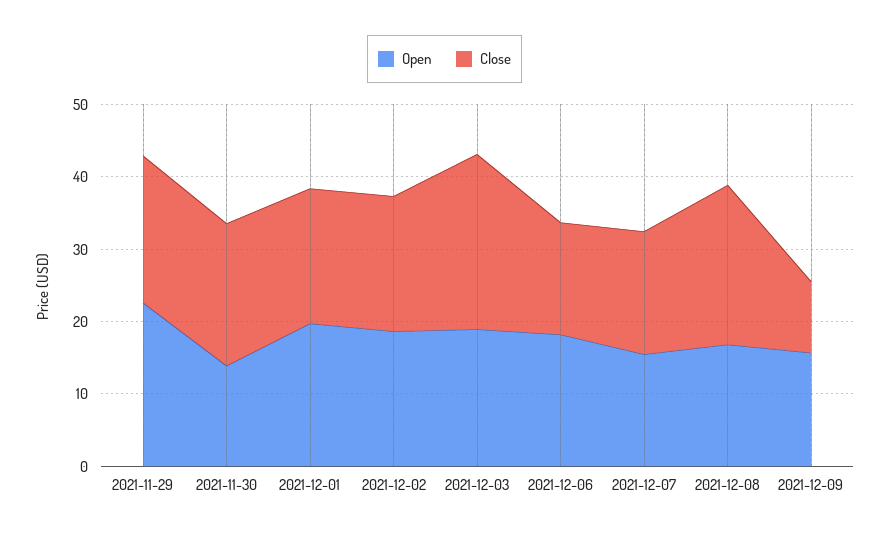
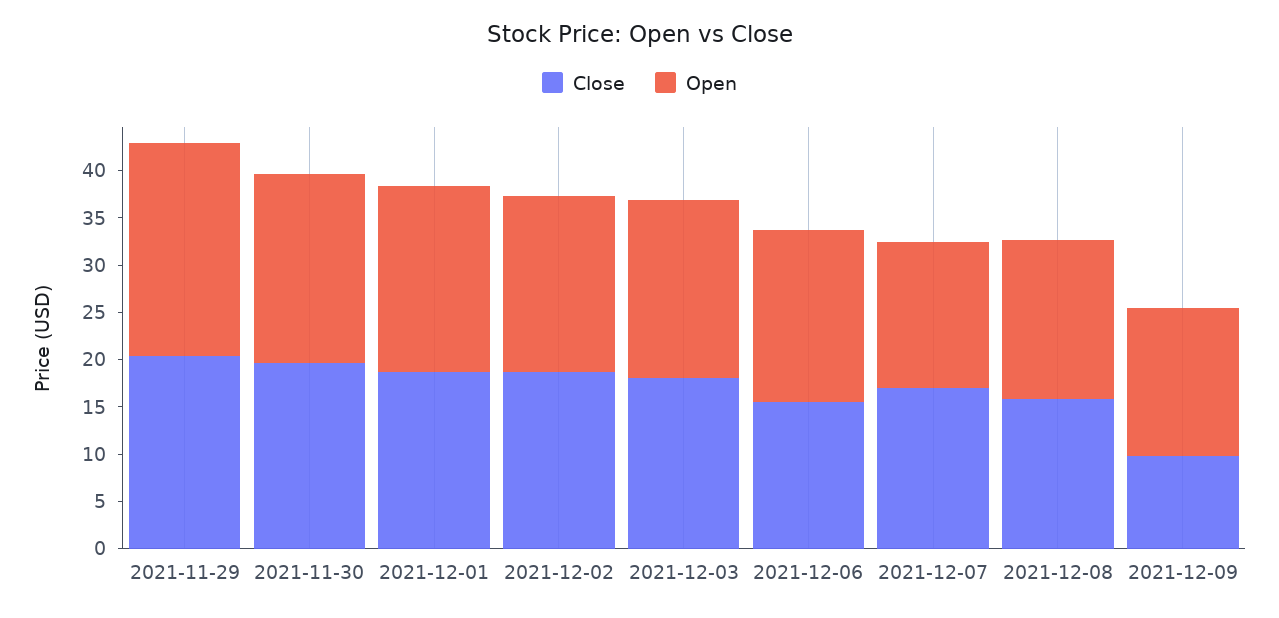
Open, 2021-11-30: 14 -> 20
Close, 2021-12-03: 24 -> 18
Close, 2021-12-08: 22 -> 16

